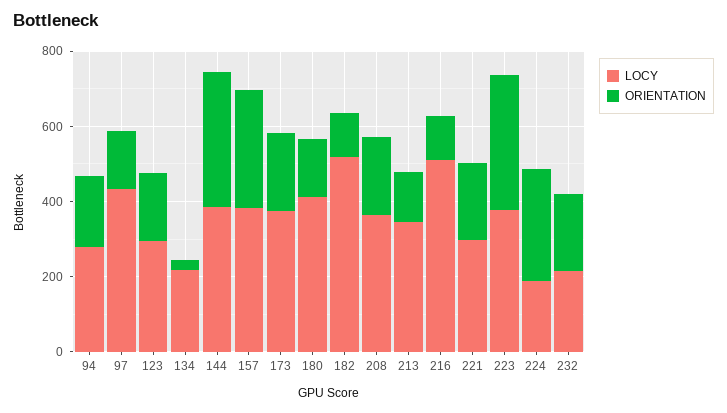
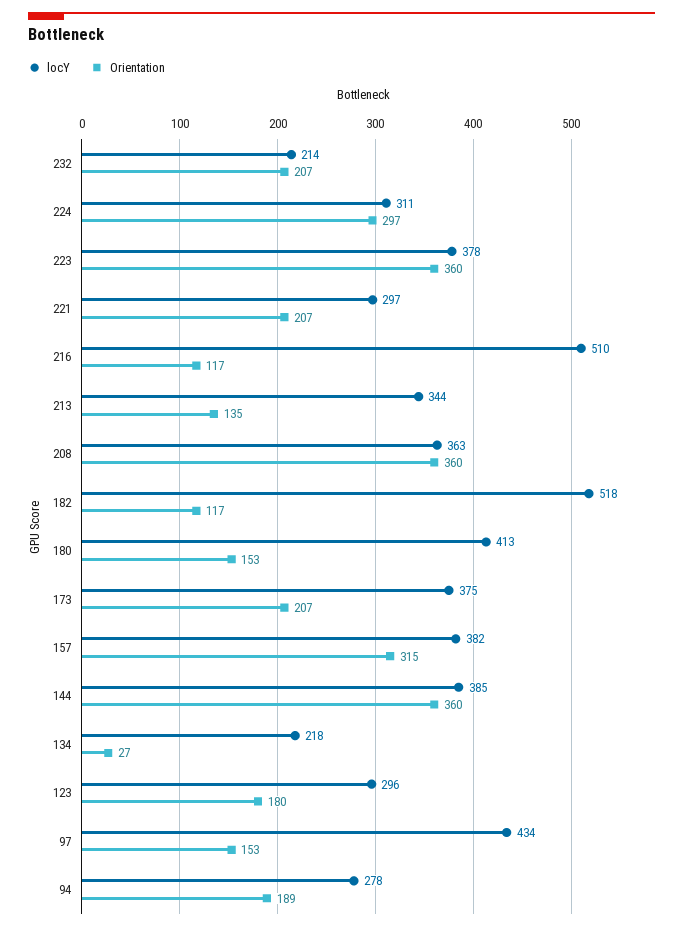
ORIENTATION, 208: 200 -> 360
LOCY, 224: 200 -> 311

